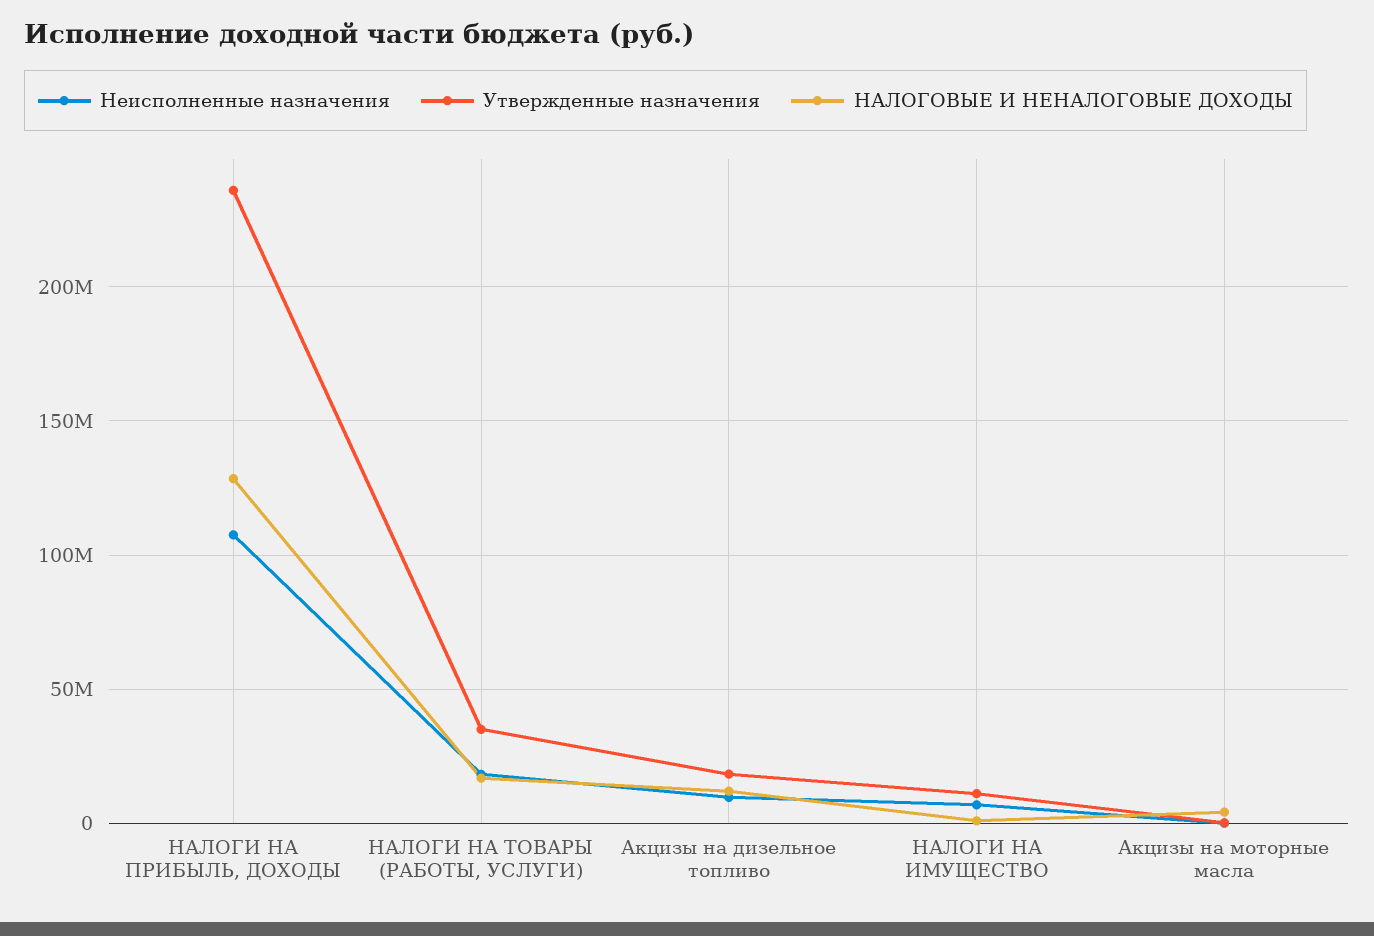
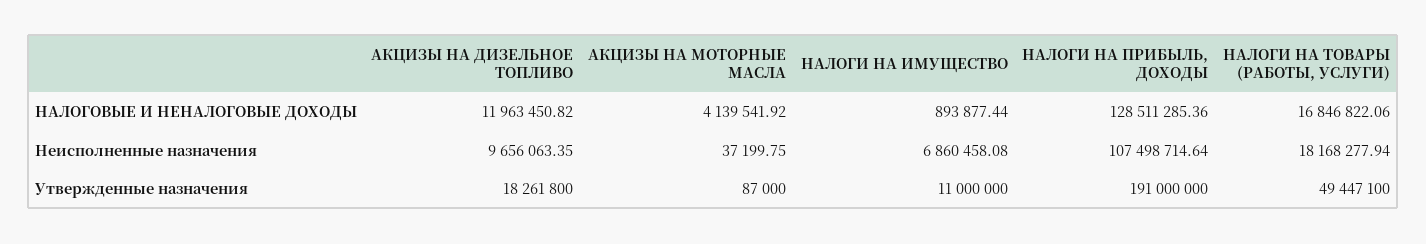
Утвержденные назначения, НАЛОГИ НА ПРИБЫЛЬ, ДОХОДЫ: 235000000 -> 191000000
Утвержденные назначения, НАЛОГИ НА ТОВАРЫ (РАБОТЫ, УСЛУГИ): 35000000 -> 49447100

